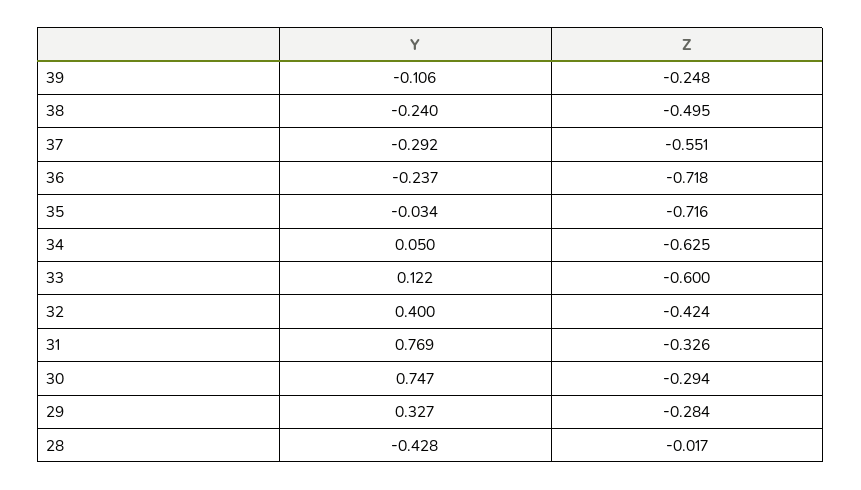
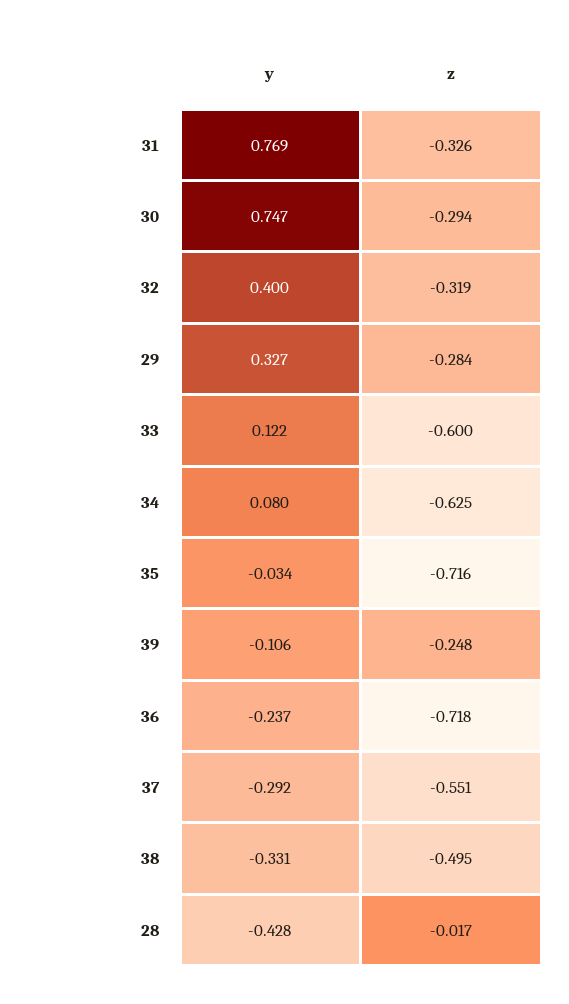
Y, 38: -0.24 -> -0.331
Y, 34: 0.05 -> 0.08
Z, 32: -0.424 -> -0.319

